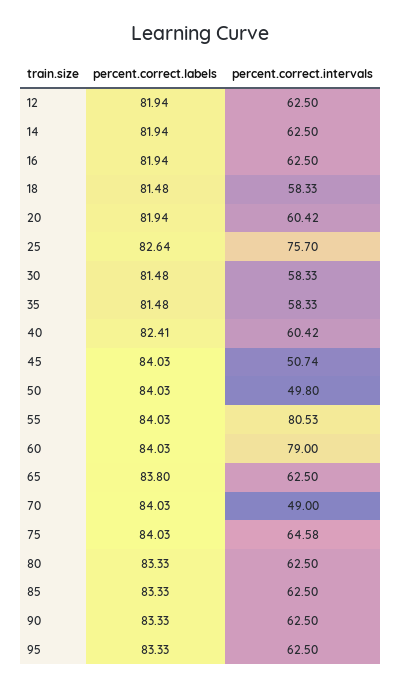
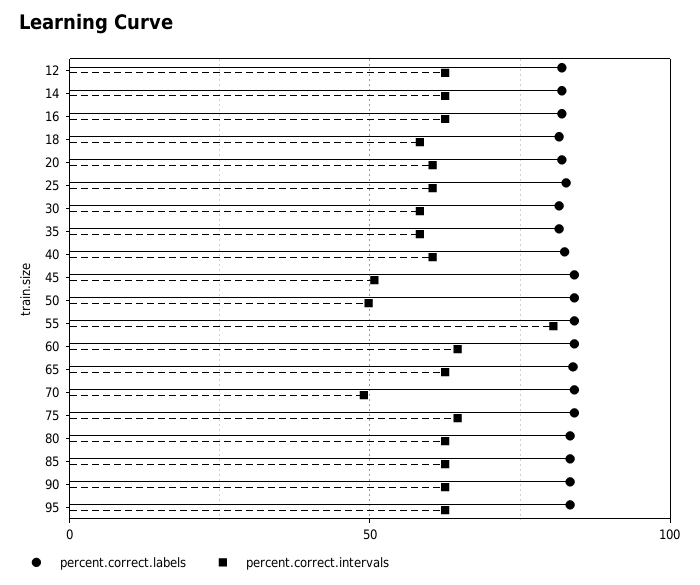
percent.correct.intervals, 25: 75.7 -> 60
percent.correct.intervals, 60: 79 -> 65

